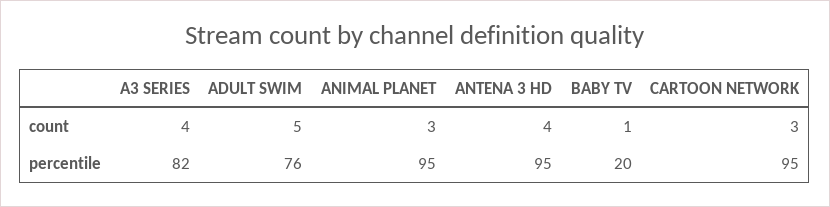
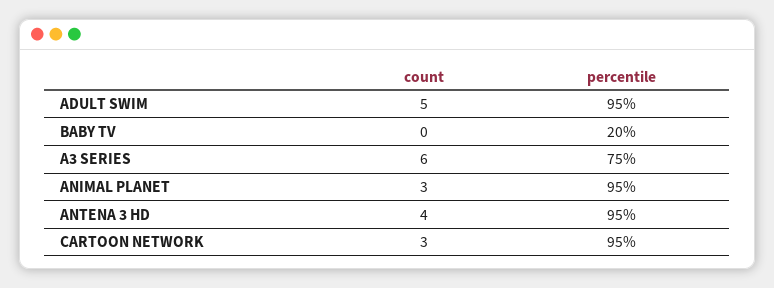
A3 SERIES, count: 4 -> 6
BABY TV, count: 1 -> 0
A3 SERIES, percentile: 82 -> 75
ADULT SWIM, percentile: 76 -> 95

